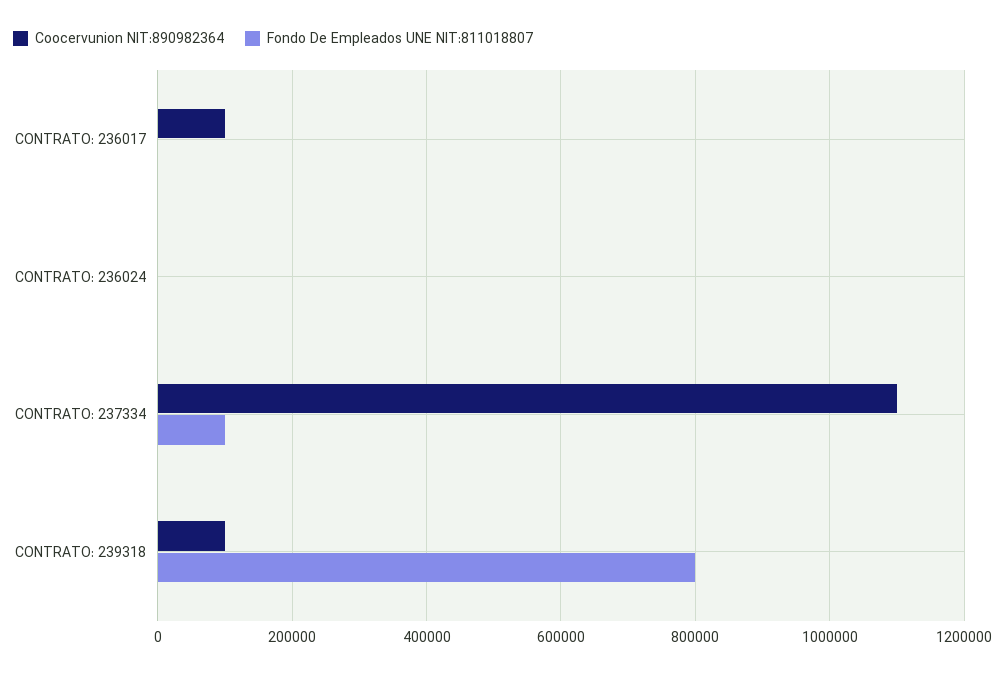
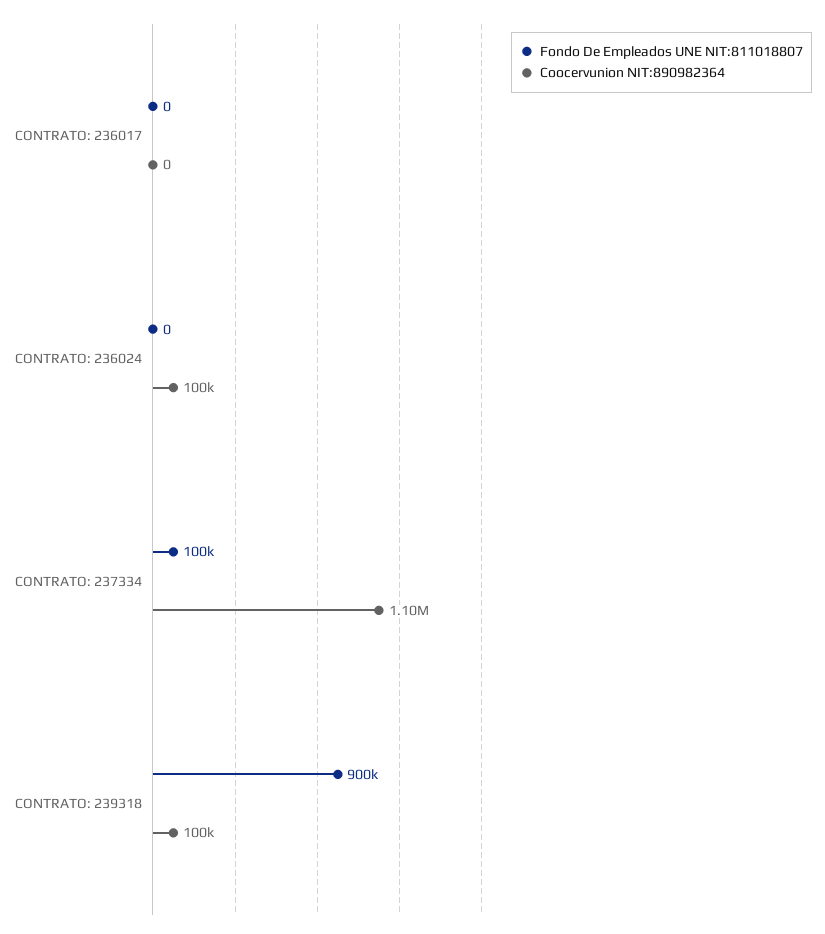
Coocervunion NIT:890982364, CONTRATO: 236017: 100000 -> 0
Coocervunion NIT:890982364, CONTRATO: 236024: 0 -> 100000
Fondo De Empleados UNE NIT:811018807, CONTRATO: 239318: 800000 -> 900000

